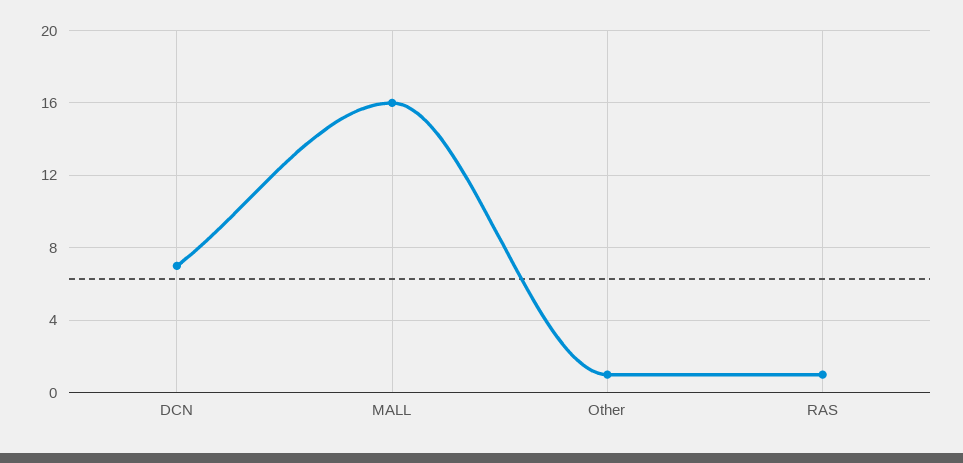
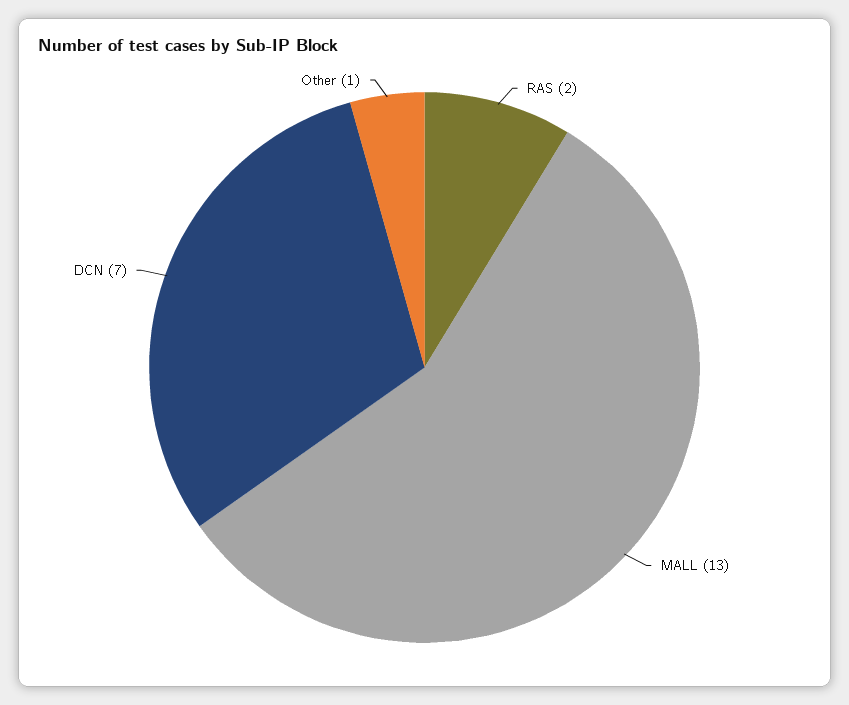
MALL: 16 -> 13
RAS: 1 -> 2

